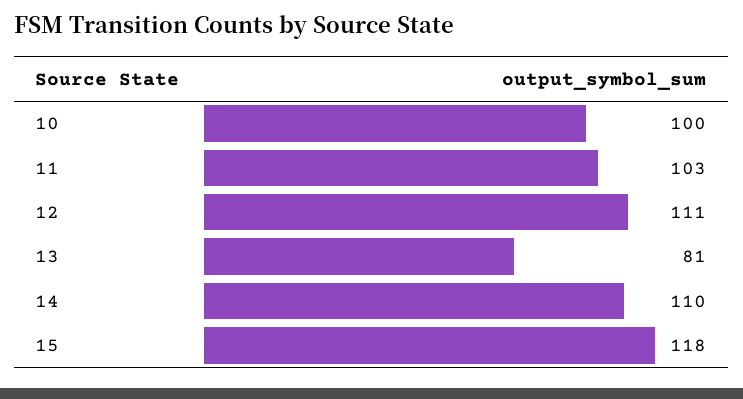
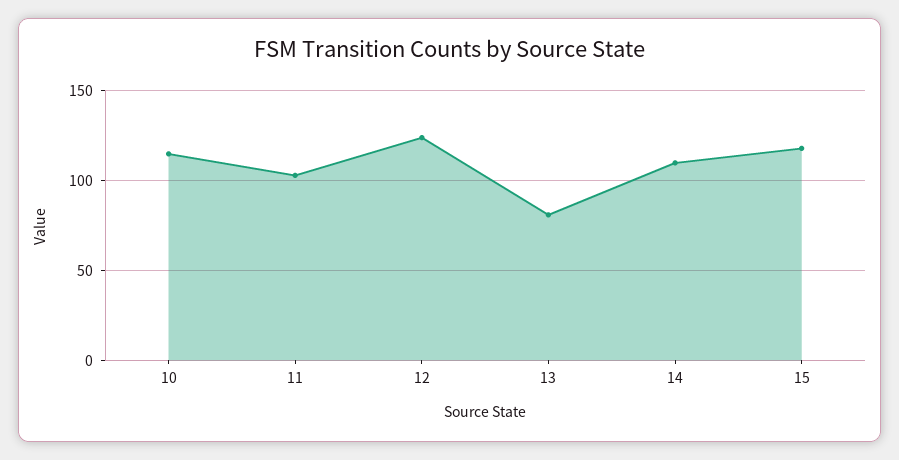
10: 100 -> 115
12: 111 -> 125

